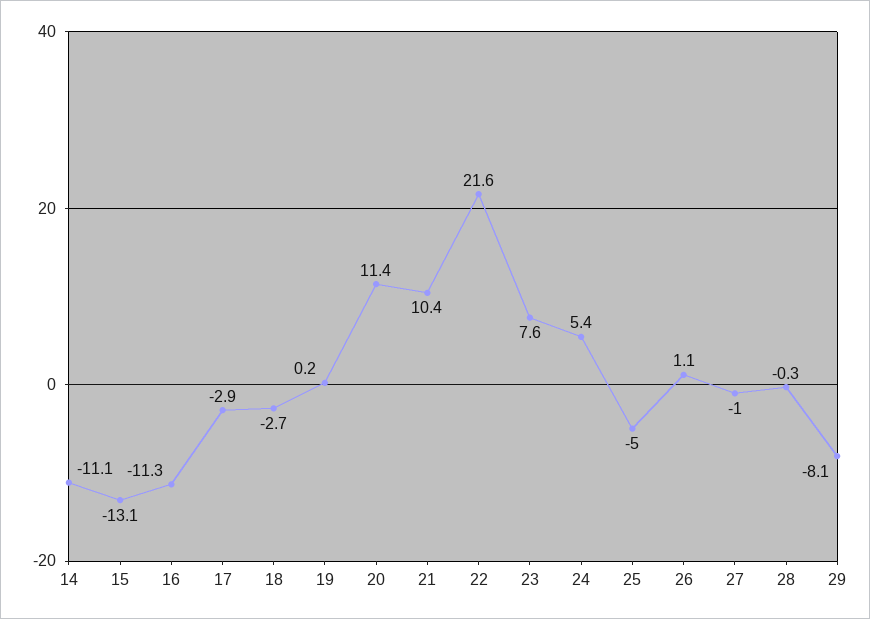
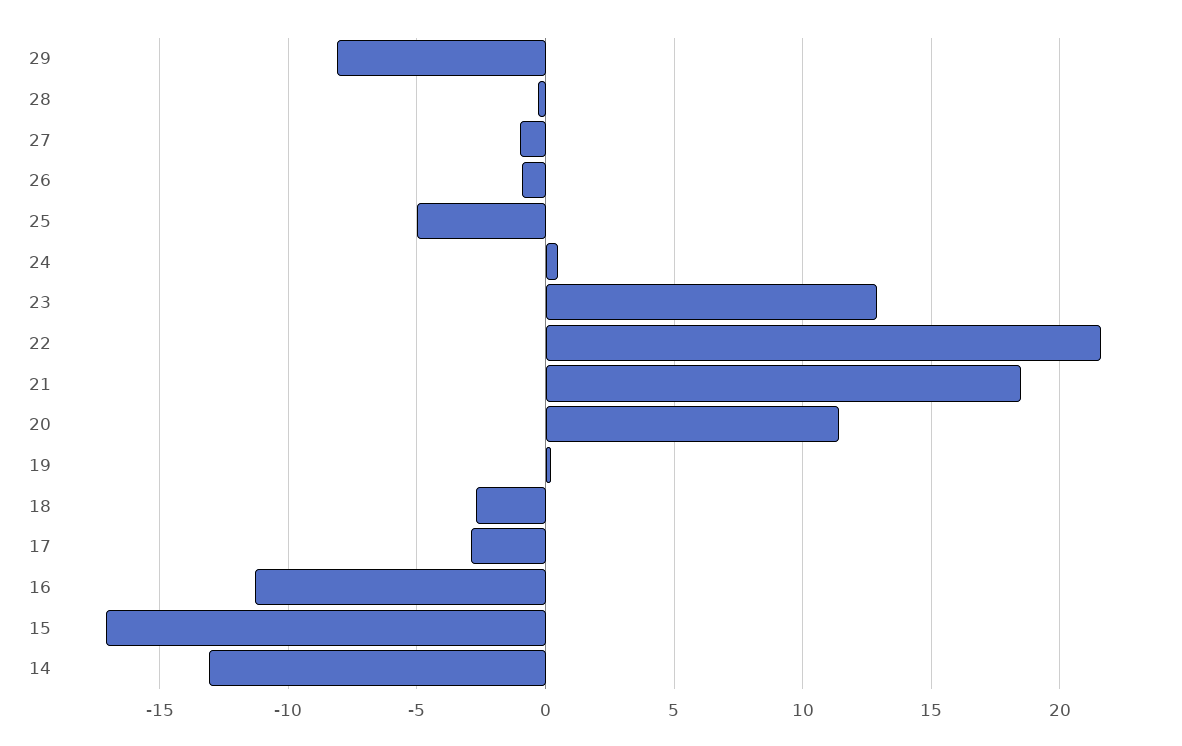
14: -11.1 -> -13
15: -13.1 -> -17
21: 10.4 -> 18.5
23: 7.6 -> 13
24: 5.4 -> 0.5
26: 1.1 -> -1

